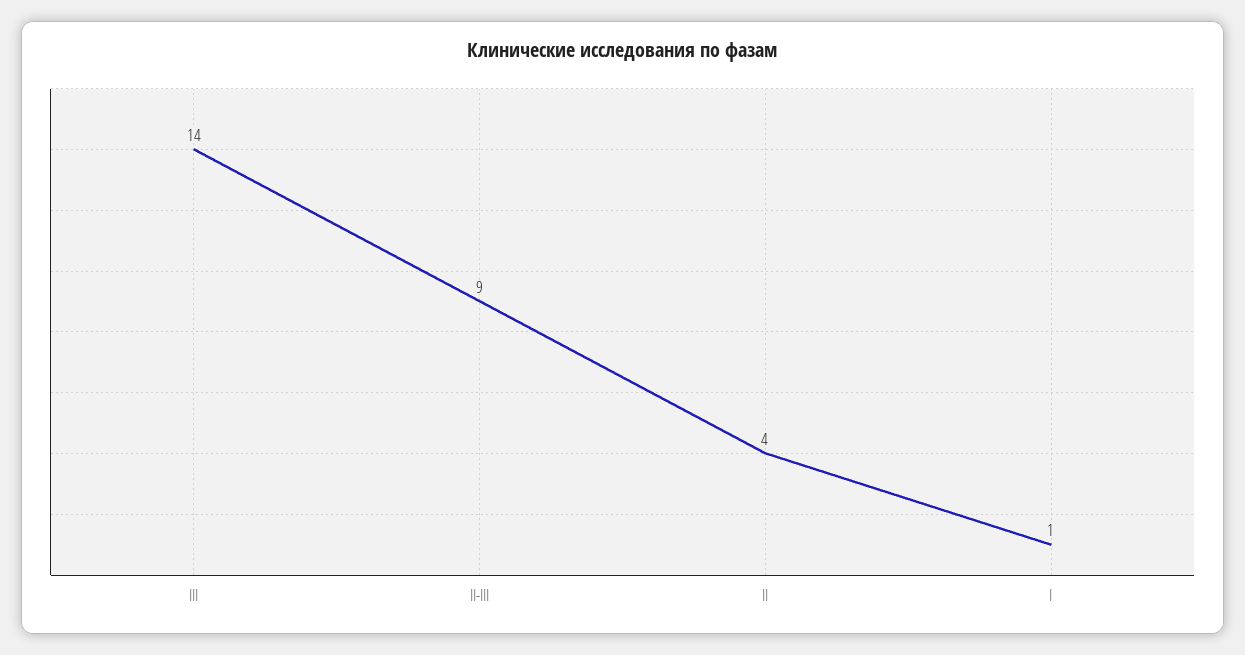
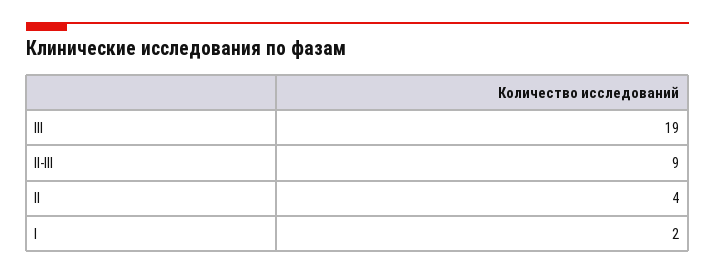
III: 14 -> 19
I: 1 -> 2

